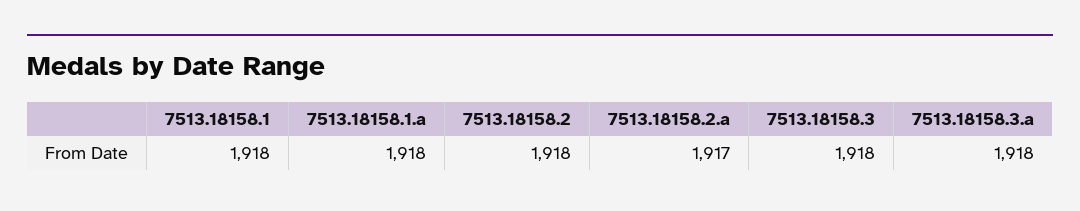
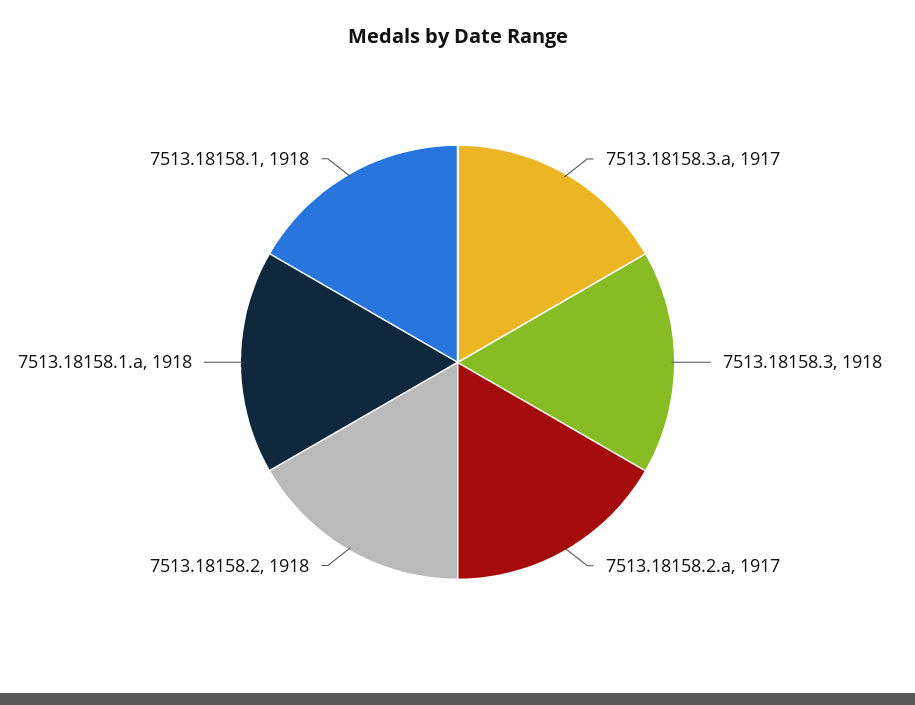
7513.18158.3.a: 1918 -> 1917

